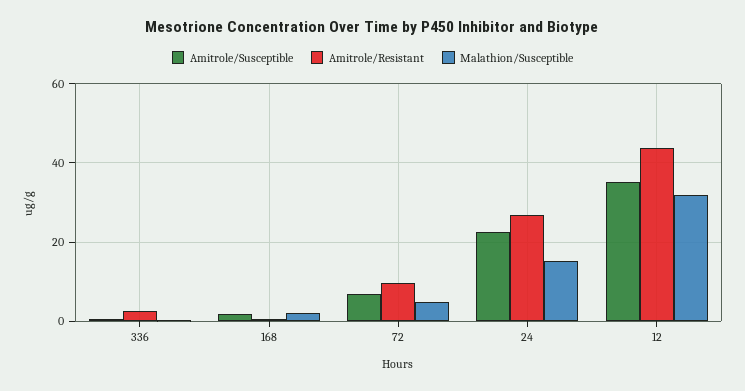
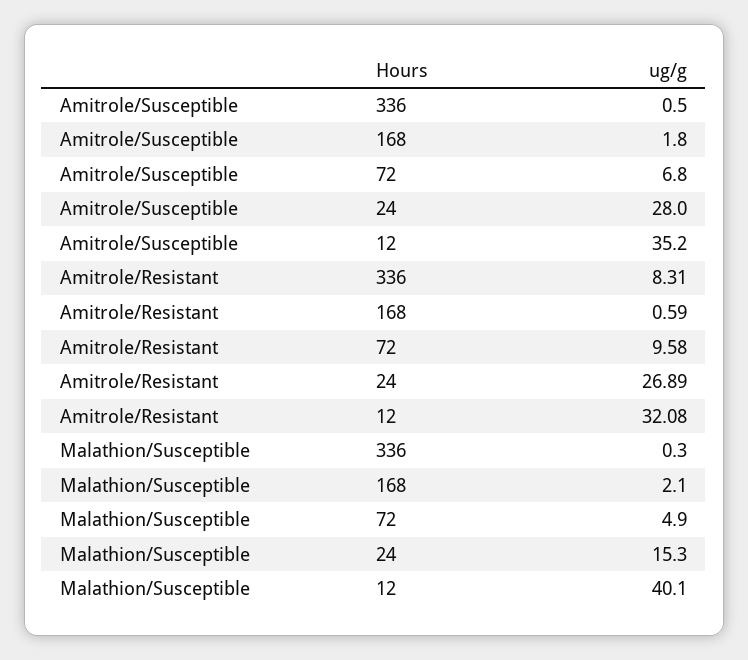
Amitrole/Resistant, 336: 2 -> 8.31
Amitrole/Susceptible, 24: 22 -> 28
Amitrole/Resistant, 12: 44 -> 32.08
Malathion/Susceptible, 12: 32 -> 40.1

